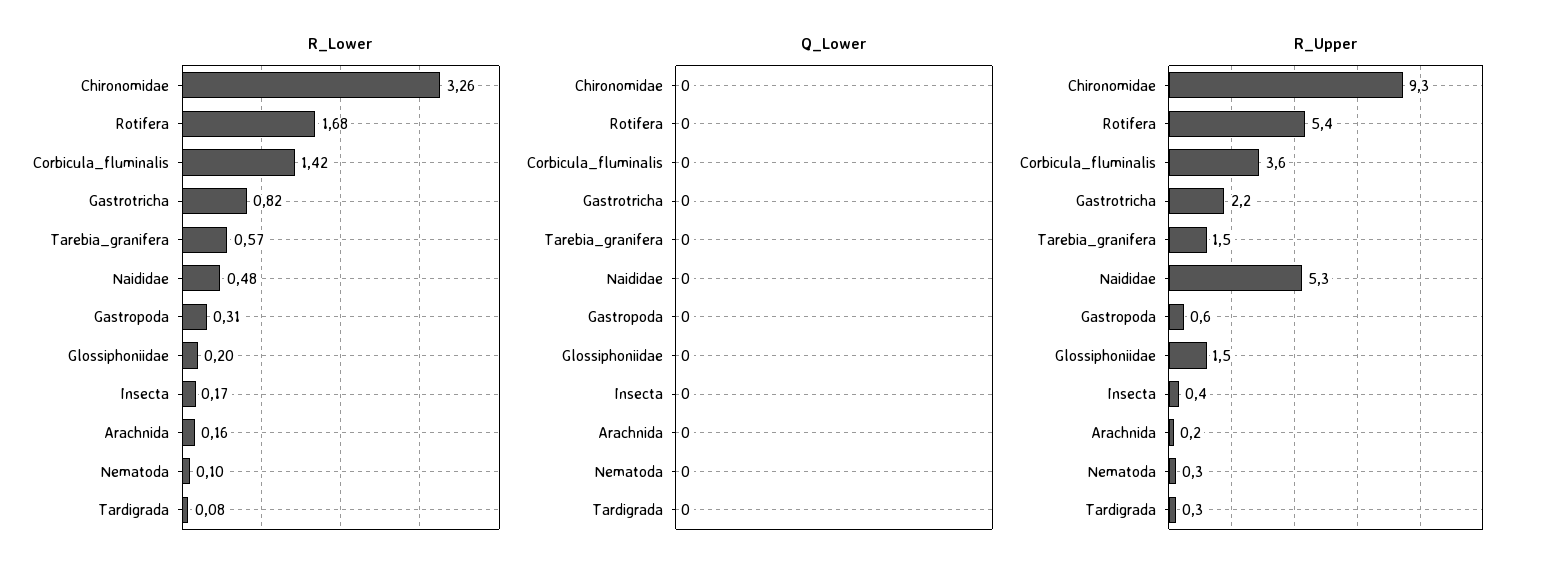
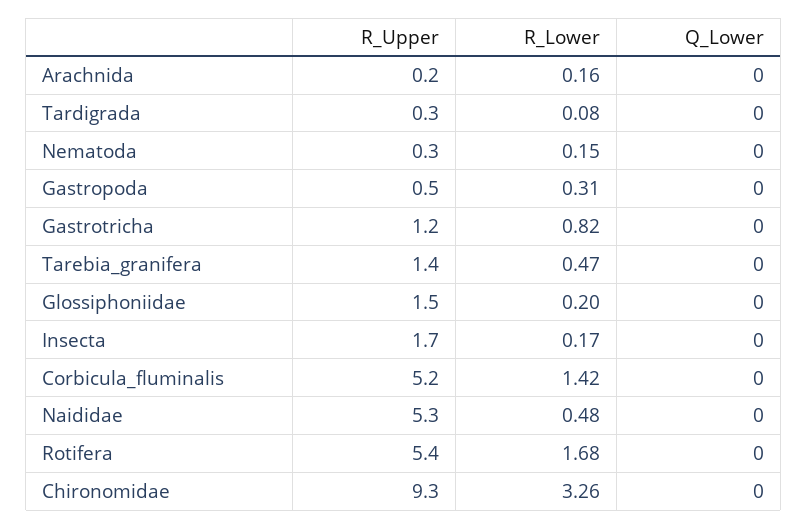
R_Lower, Tarebia_granifera: 0.57 -> 0.47
R_Lower, Nematoda: 0.1 -> 0.15
R_Upper, Corbicula_fluminalis: 3.6 -> 5.2
R_Upper, Gastrotricha: 2.2 -> 1.2
R_Upper, Tarebia_granifera: 1.5 -> 1.4
R_Upper, Gastropoda: 0.6 -> 0.5
R_Upper, Insecta: 0.4 -> 1.7

